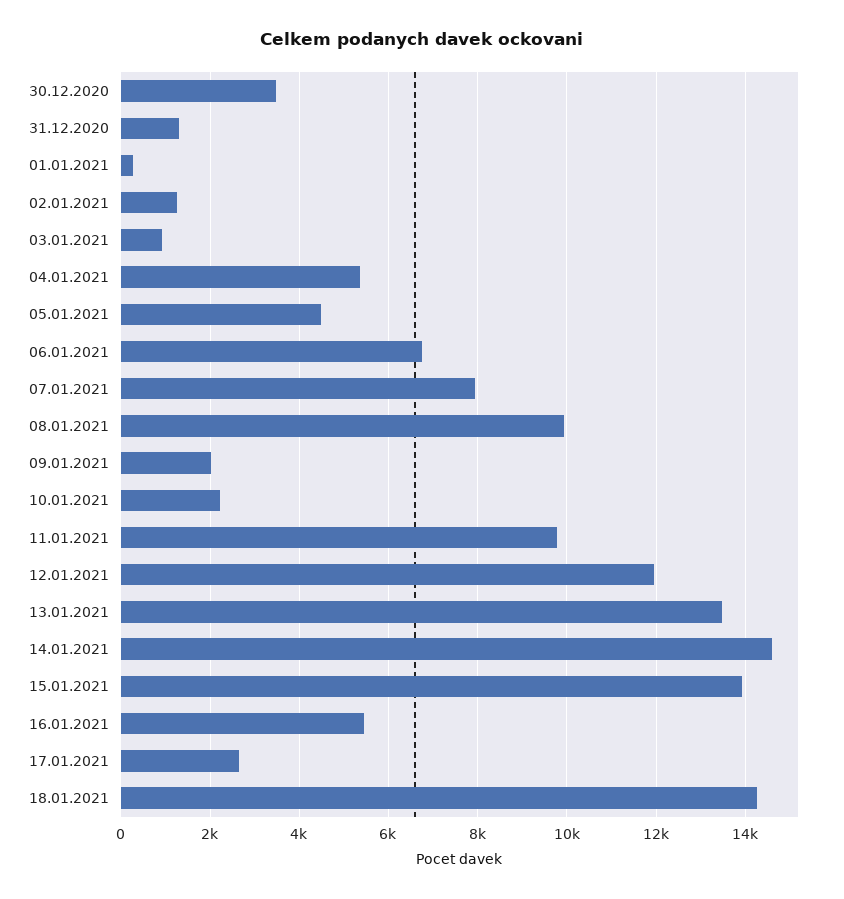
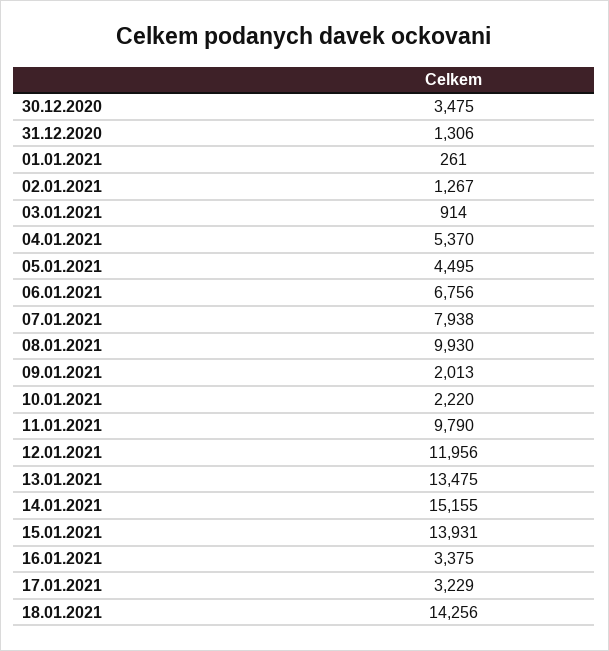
14.01.2021: 14600 -> 15155
16.01.2021: 5400 -> 3375
17.01.2021: 2600 -> 3229

